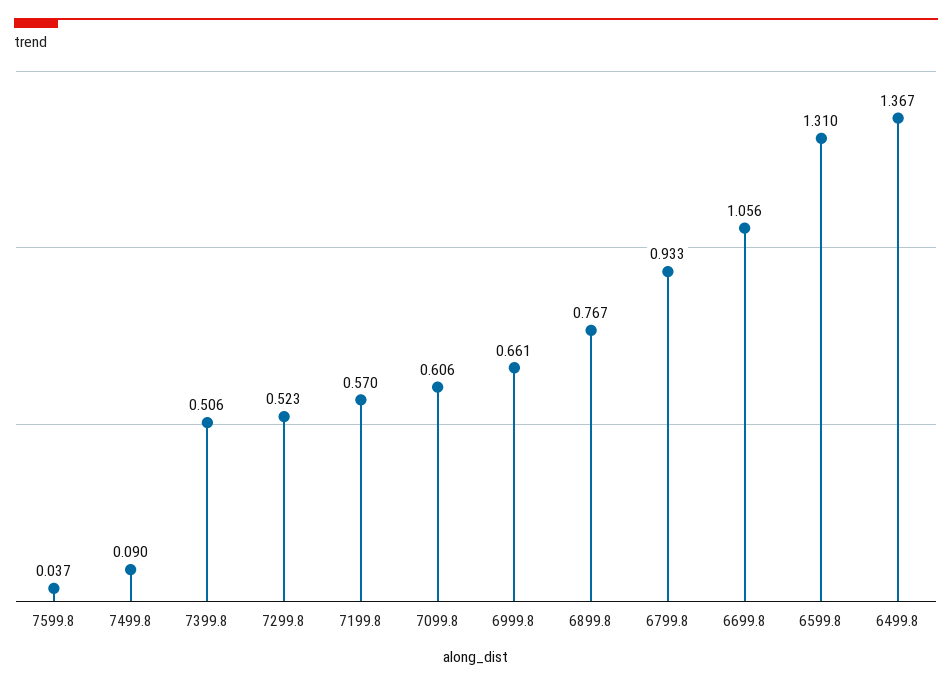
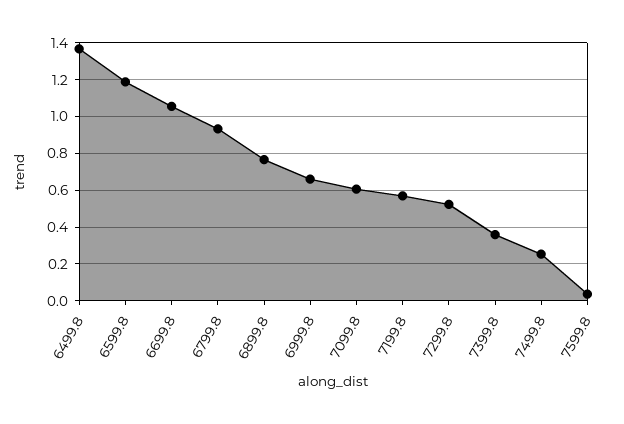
7499.8: 0.09 -> 0.25
7399.8: 0.506 -> 0.35
6599.8: 1.31 -> 1.2

